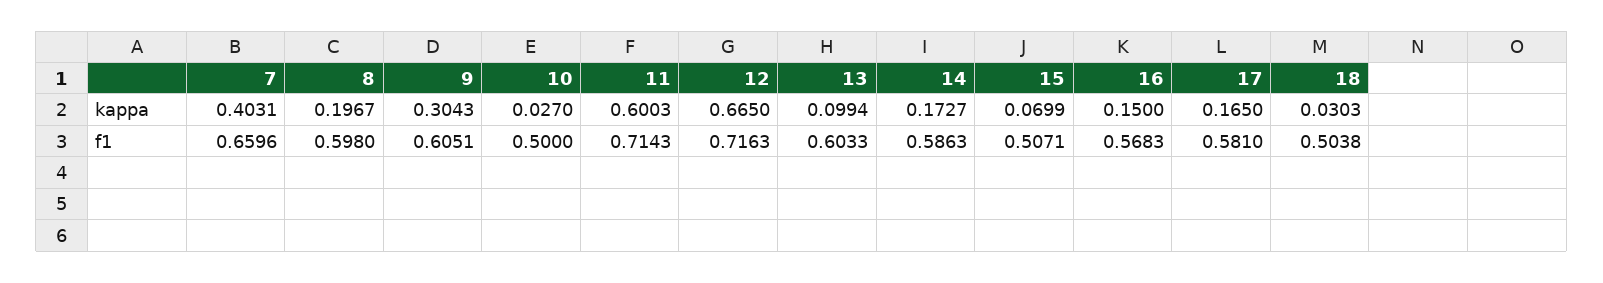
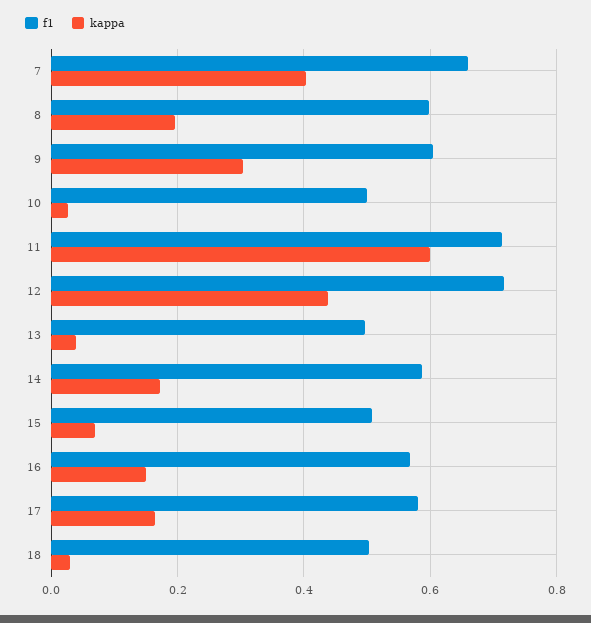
kappa, 12: 0.665 -> 0.44
kappa, 13: 0.0994 -> 0.04
f1, 13: 0.6033 -> 0.5

